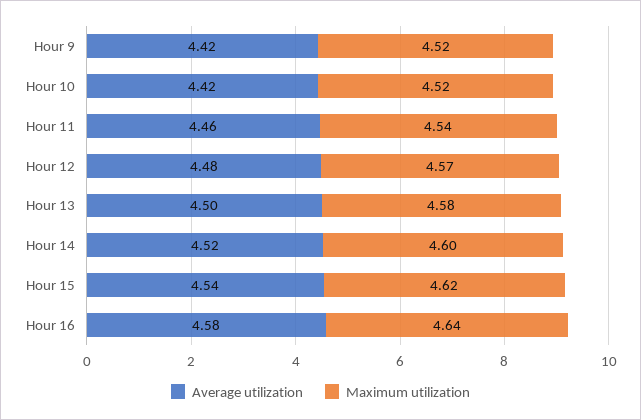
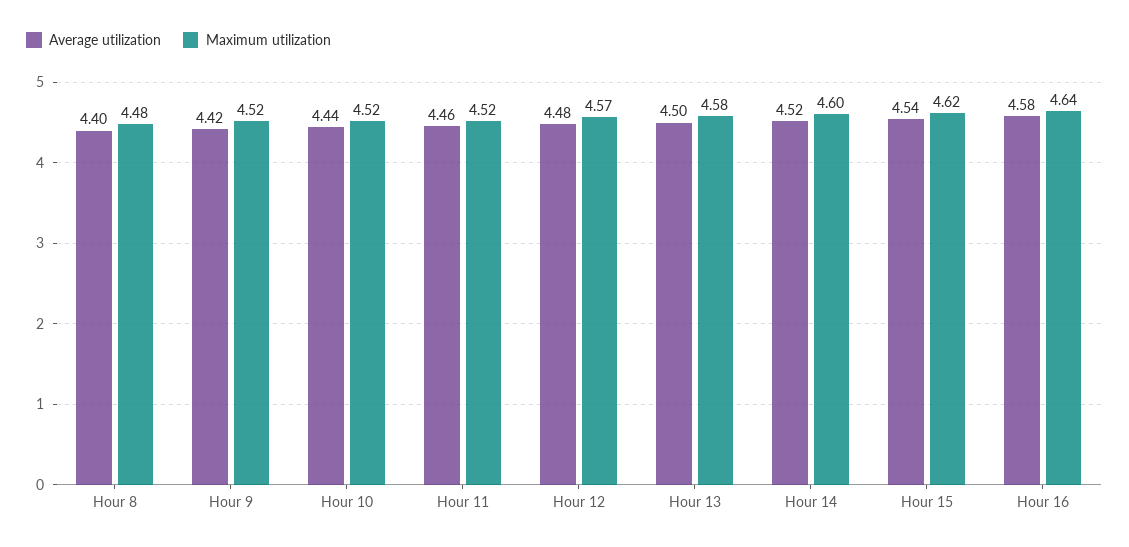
Average utilization, Hour 10: 4.42 -> 4.44
Maximum utilization, Hour 11: 4.54 -> 4.52
Average utilization, Hour 8: none -> 4.4
Maximum utilization, Hour 8: none -> 4.48

